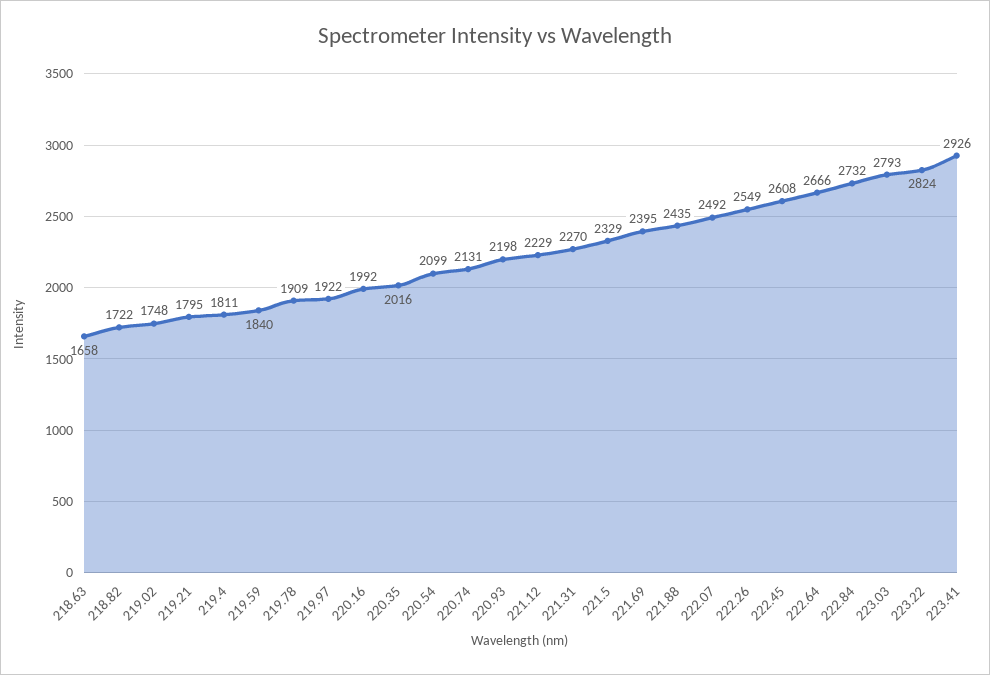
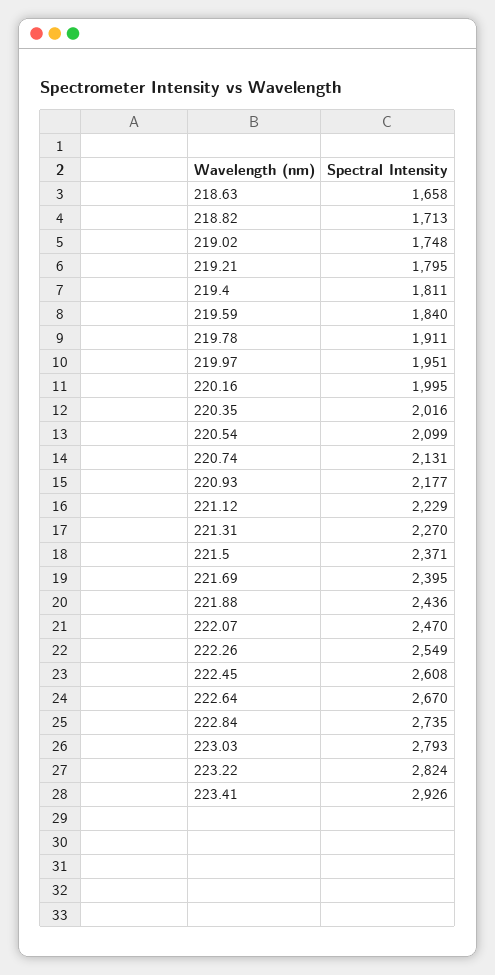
218.82: 1722 -> 1713
219.78: 1909 -> 1911
219.97: 1922 -> 1951
220.16: 1992 -> 1995
220.93: 2198 -> 2177
221.5: 2329 -> 2371
221.88: 2435 -> 2436
222.07: 2492 -> 2470
222.64: 2666 -> 2670
222.84: 2732 -> 2735

